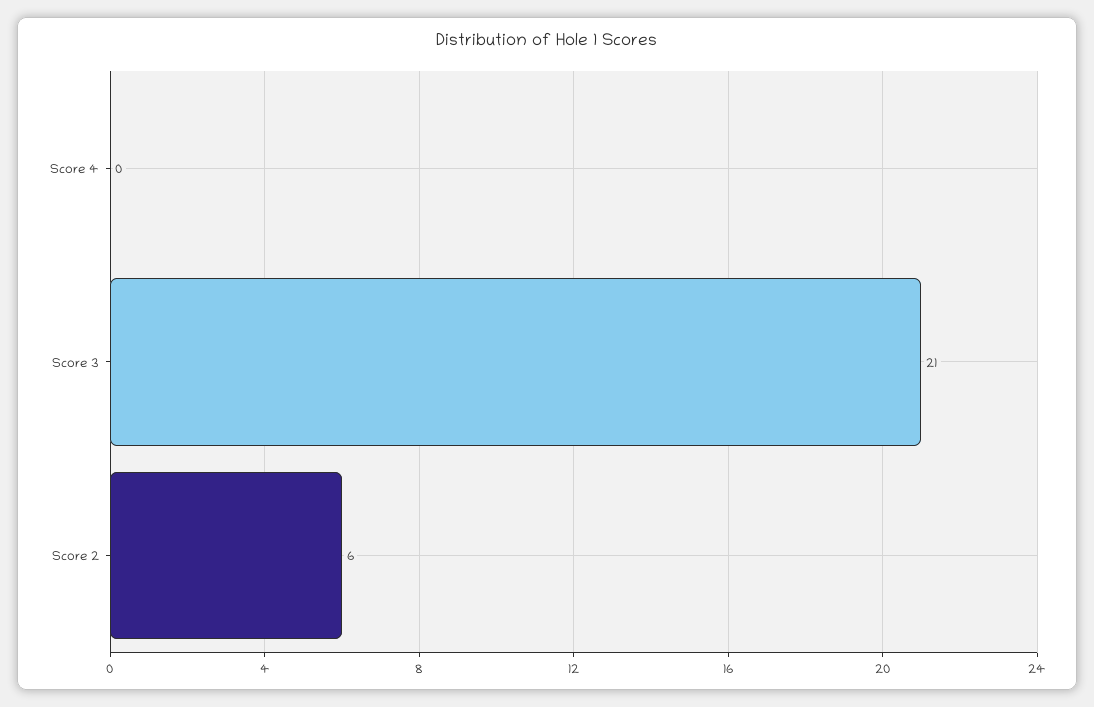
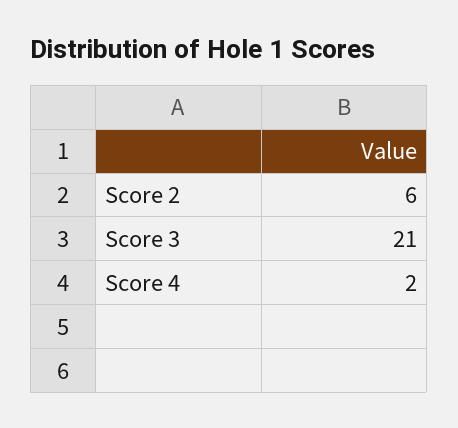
Score 4: 0 -> 2

